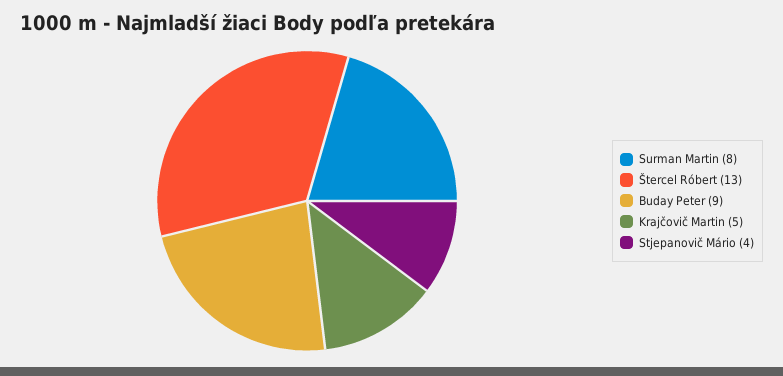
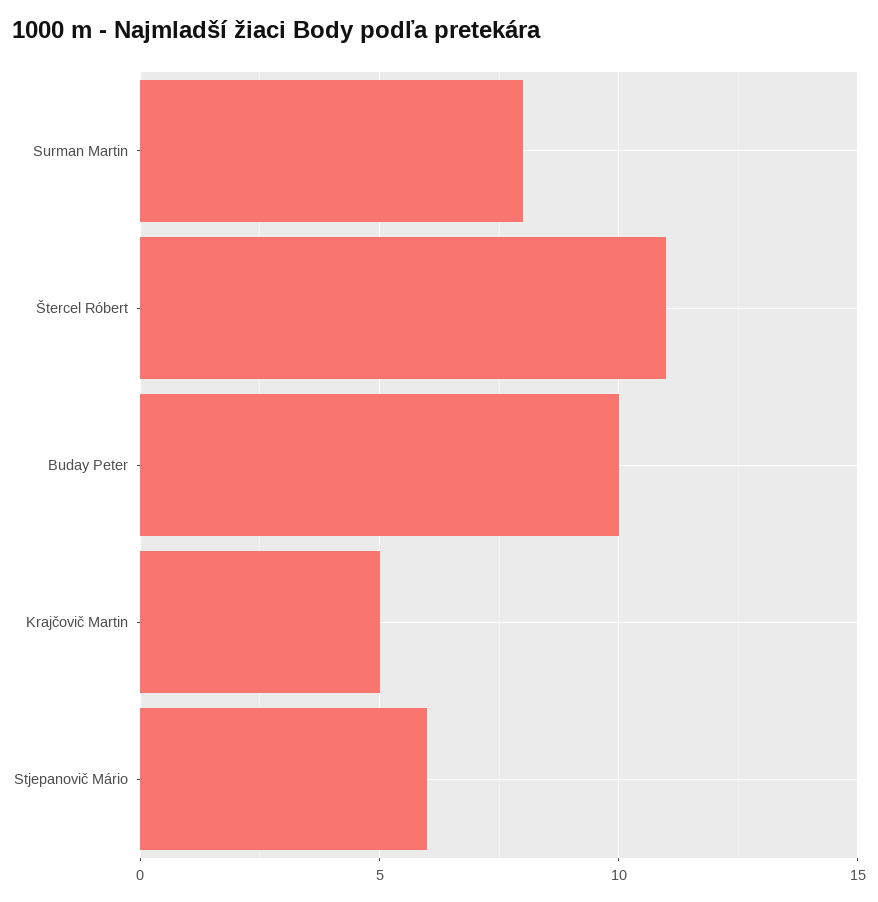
Štercel Róbert: 13 -> 11
Buday Peter: 9 -> 10
Stjepanovič Mário: 4 -> 6

